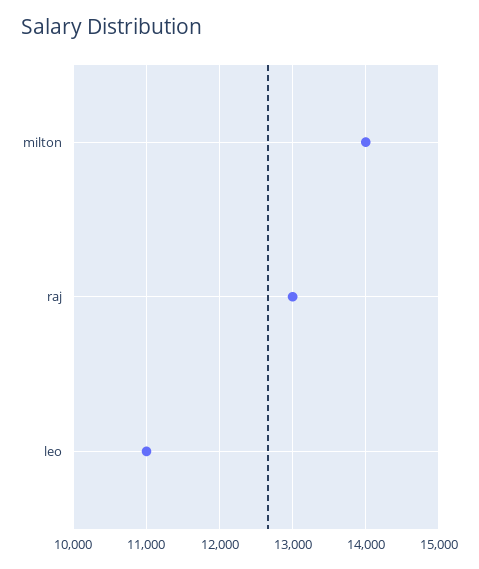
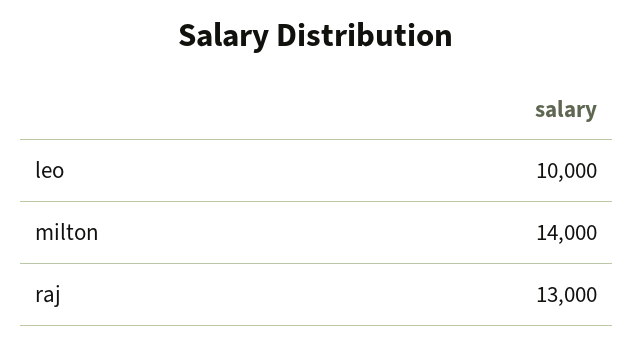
leo: 11000 -> 10000

